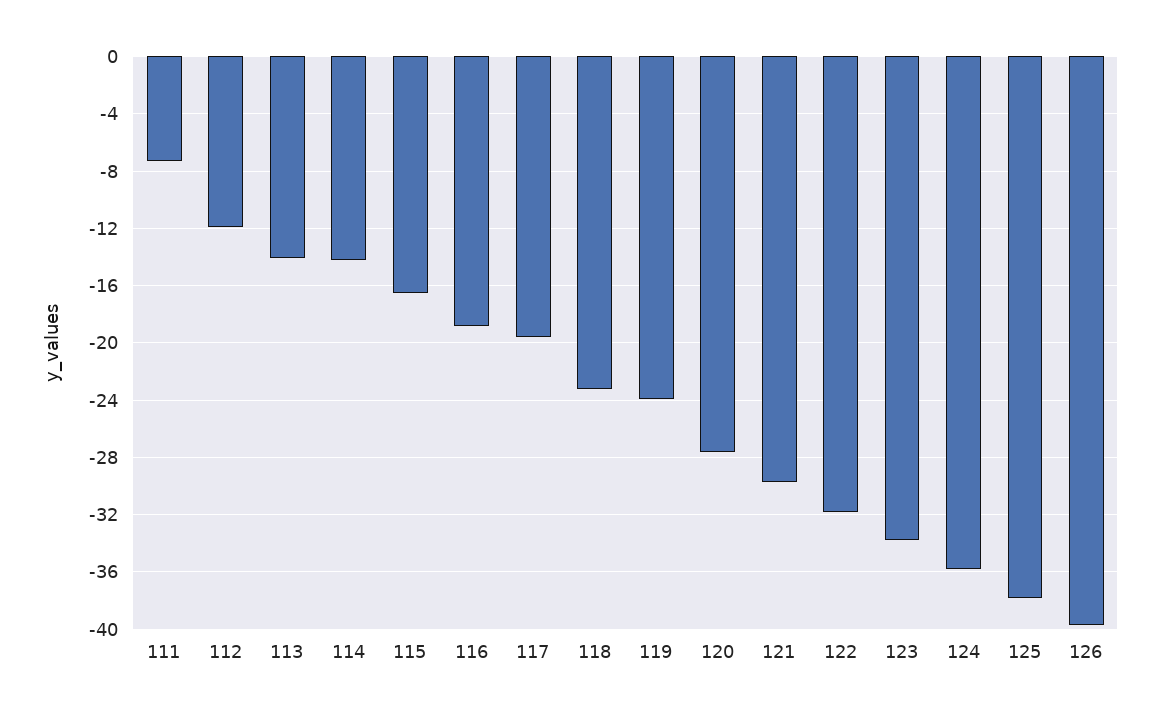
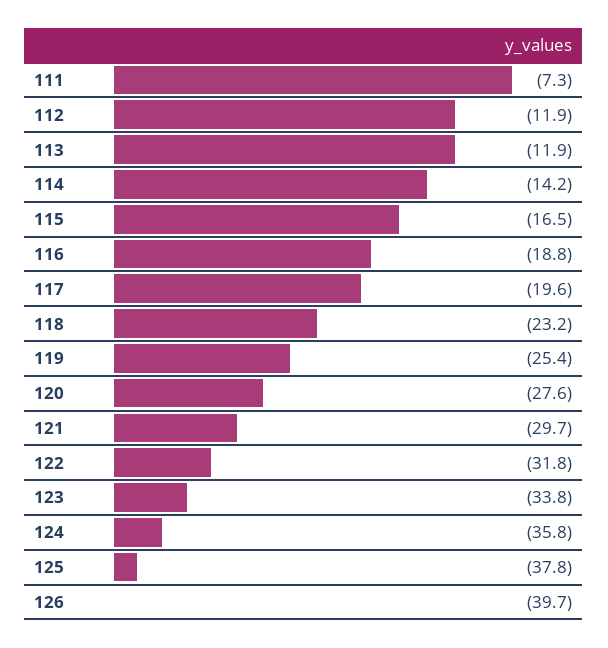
113: -14 -> -11.9
119: -24 -> -25.4

